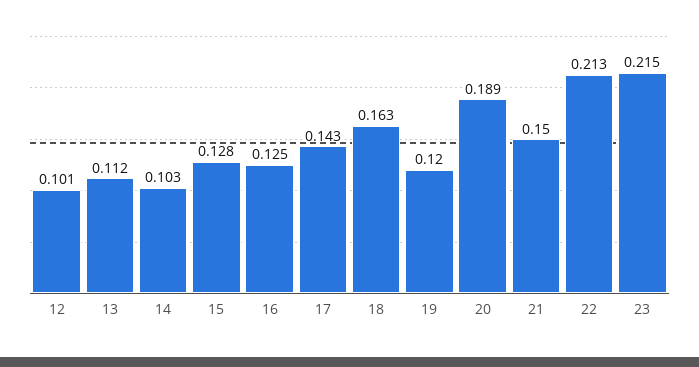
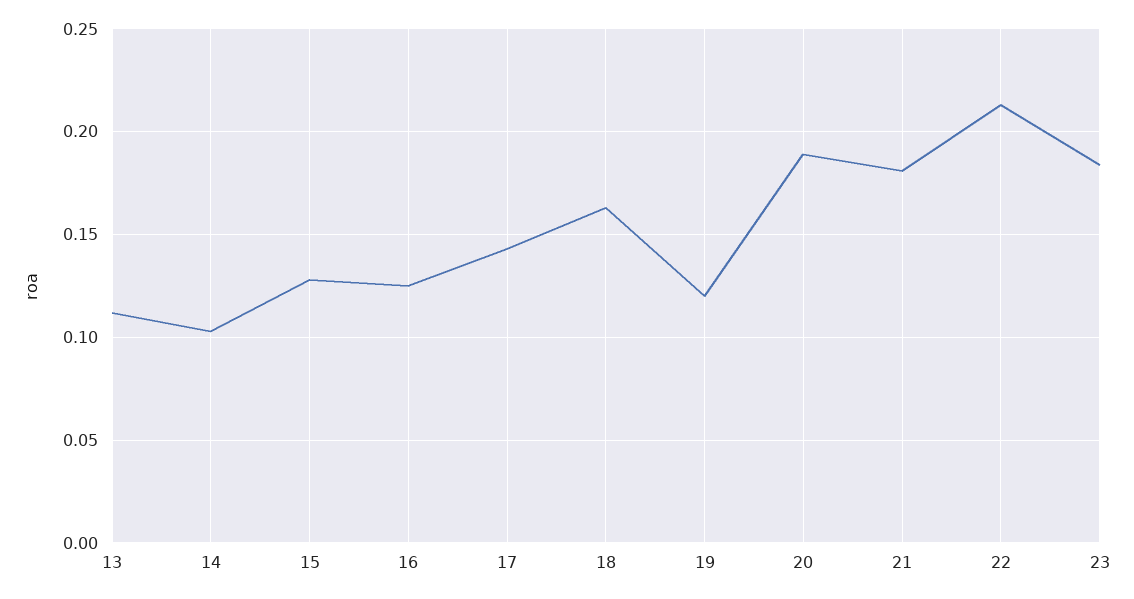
12: 0.101 -> none
21: 0.15 -> 0.18
23: 0.215 -> 0.185

